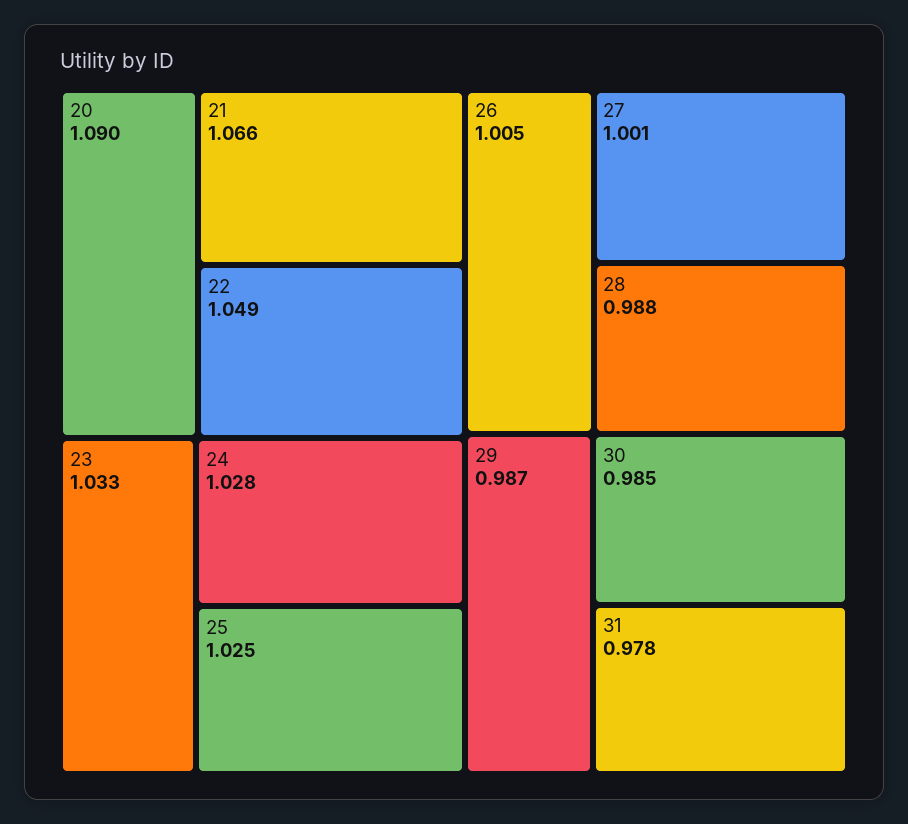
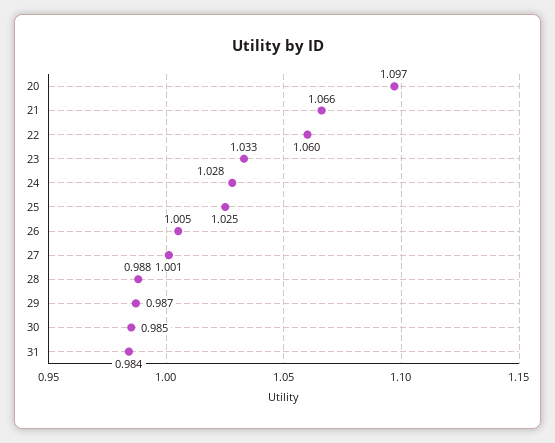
20: 1.09 -> 1.097
22: 1.049 -> 1.06
31: 0.978 -> 0.984

